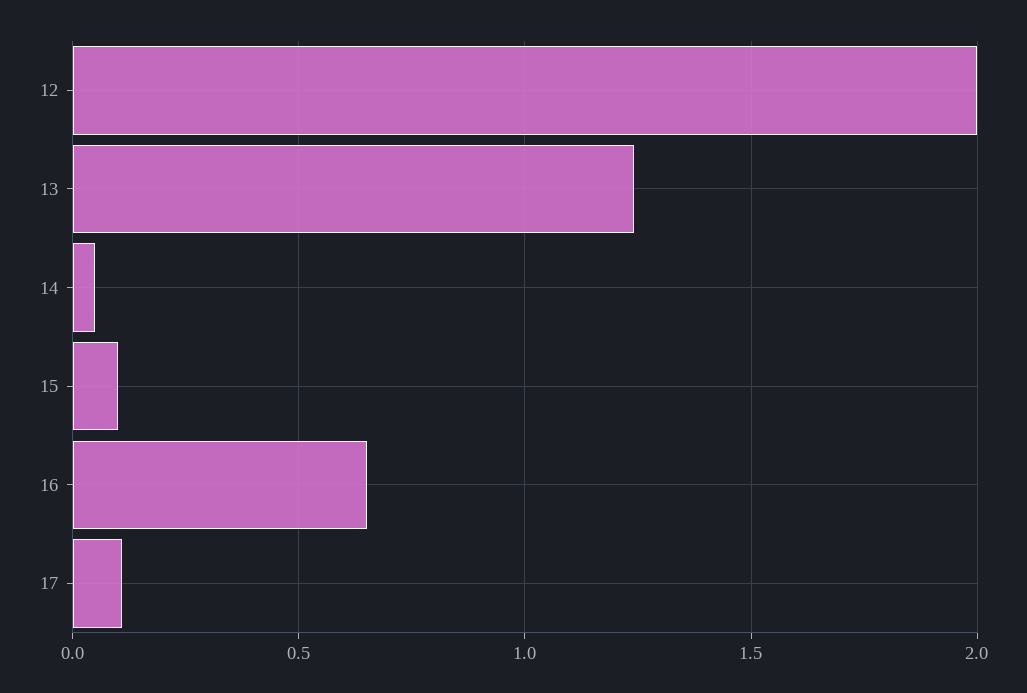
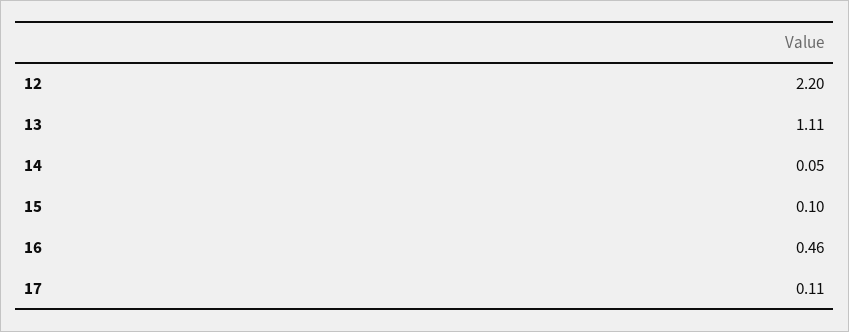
12: 2 -> 2.2
13: 1.25 -> 1.11
16: 0.65 -> 0.46

